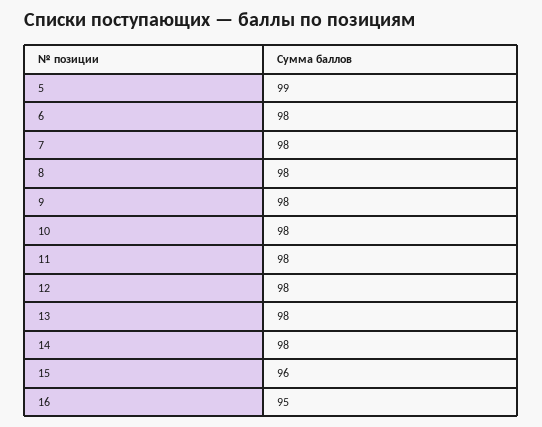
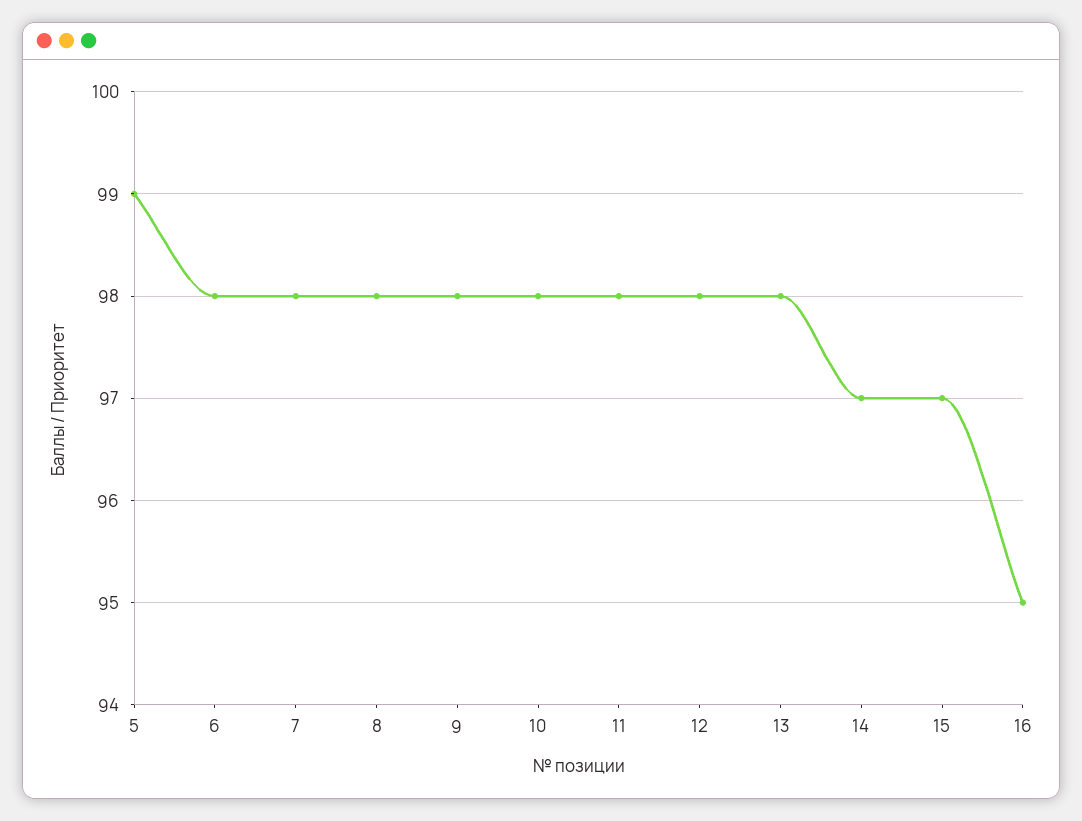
14: 98 -> 97
15: 96 -> 97

